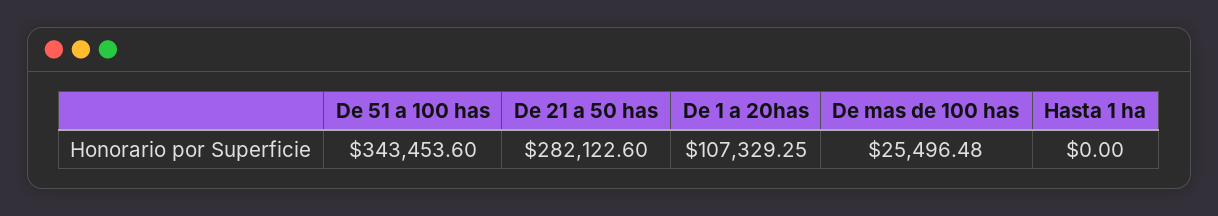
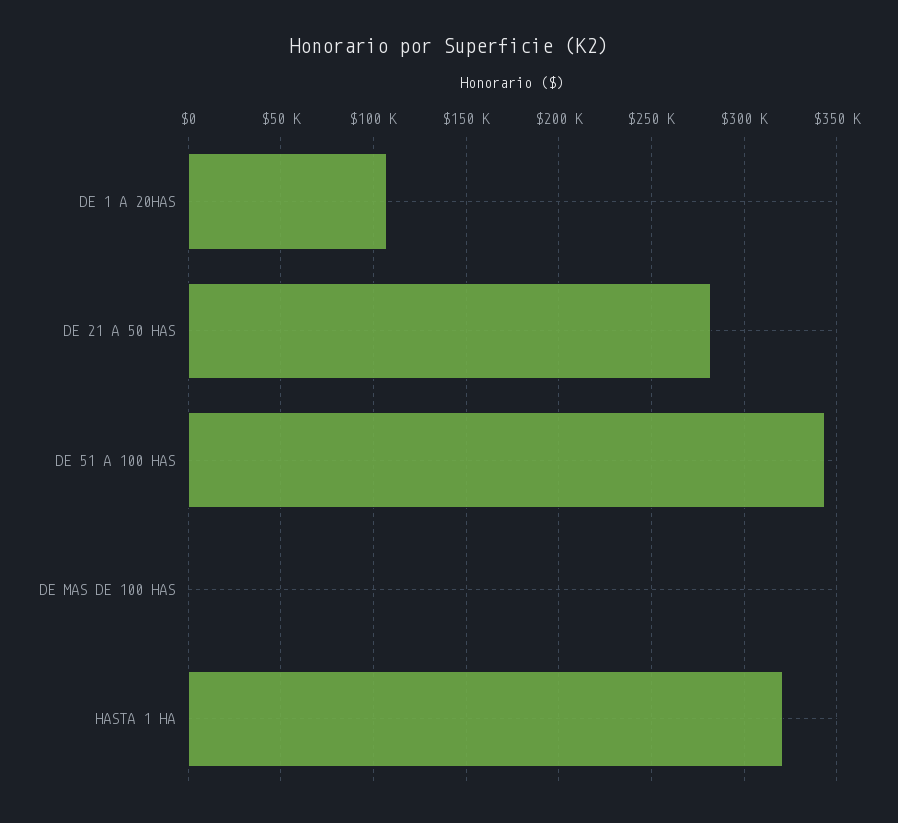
De mas de 100 has: 25496.48 -> 0
Hasta 1 ha: 0 -> 320000

